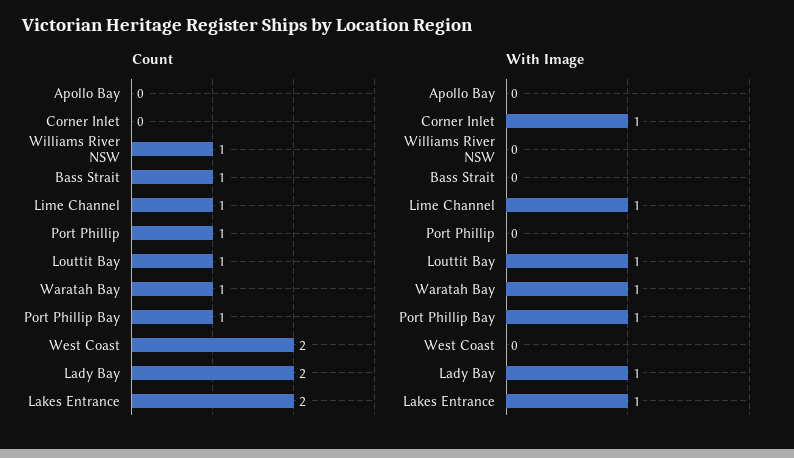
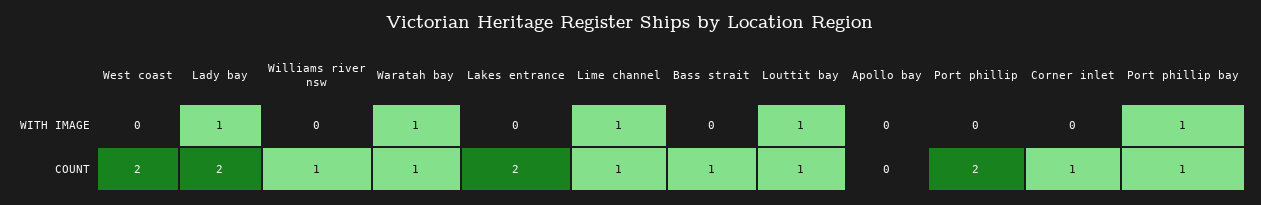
Count, Corner Inlet: 0 -> 1
Count, Port Phillip: 1 -> 2
With Image, Corner Inlet: 1 -> 0
With Image, Lakes Entrance: 1 -> 0

